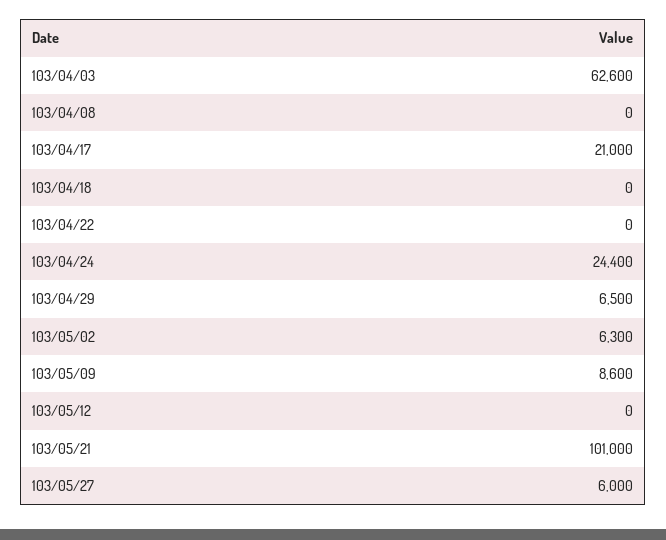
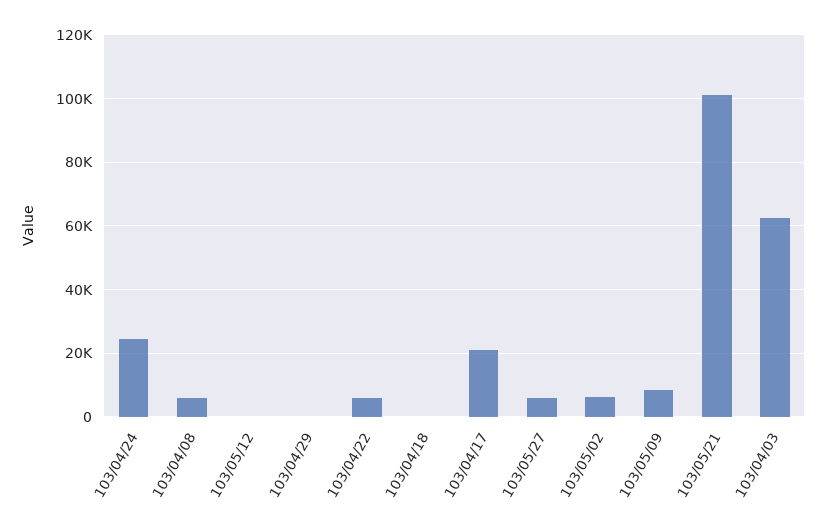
103/04/08: 0 -> 6000
103/04/22: 0 -> 6000
103/04/29: 6500 -> 0

